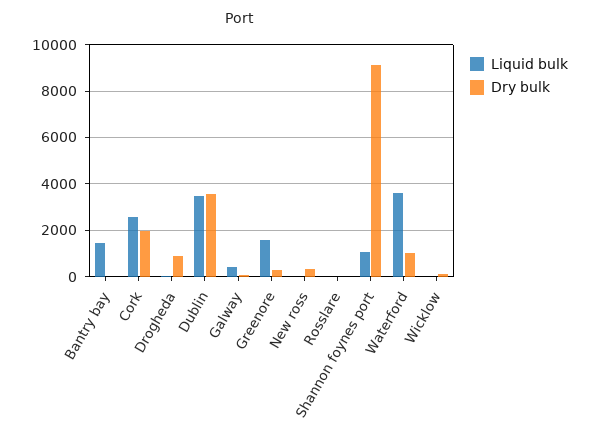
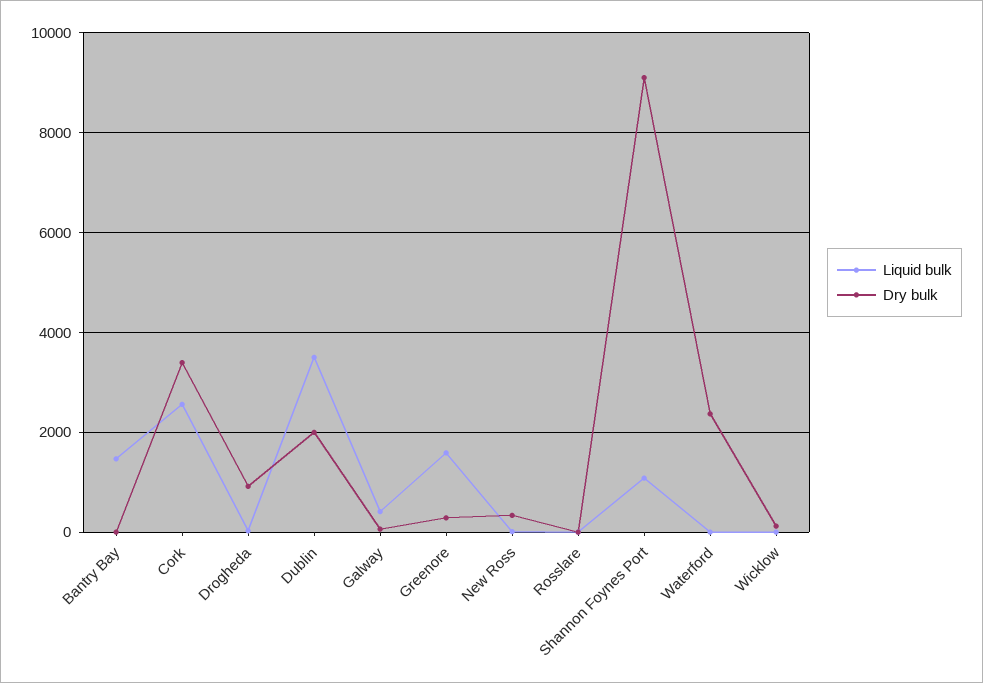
Dry bulk, Cork: 2000 -> 3400
Dry bulk, Dublin: 3500 -> 2000
Liquid bulk, Waterford: 3500 -> 0
Dry bulk, Waterford: 1000 -> 2400

